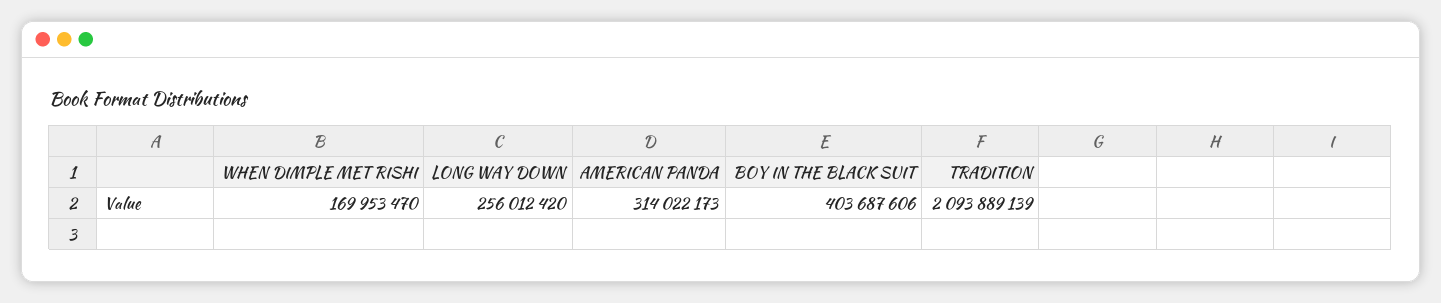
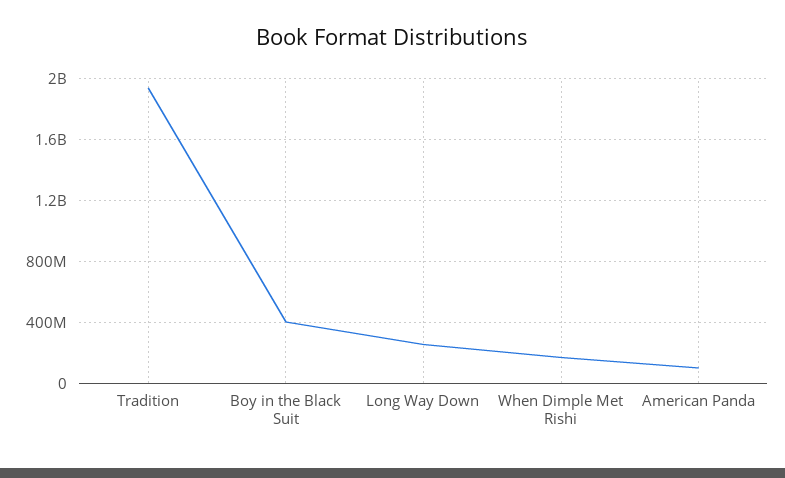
AMERICAN PANDA: 314022173 -> 100000000
TRADITION: 2093889139 -> 1950000000

